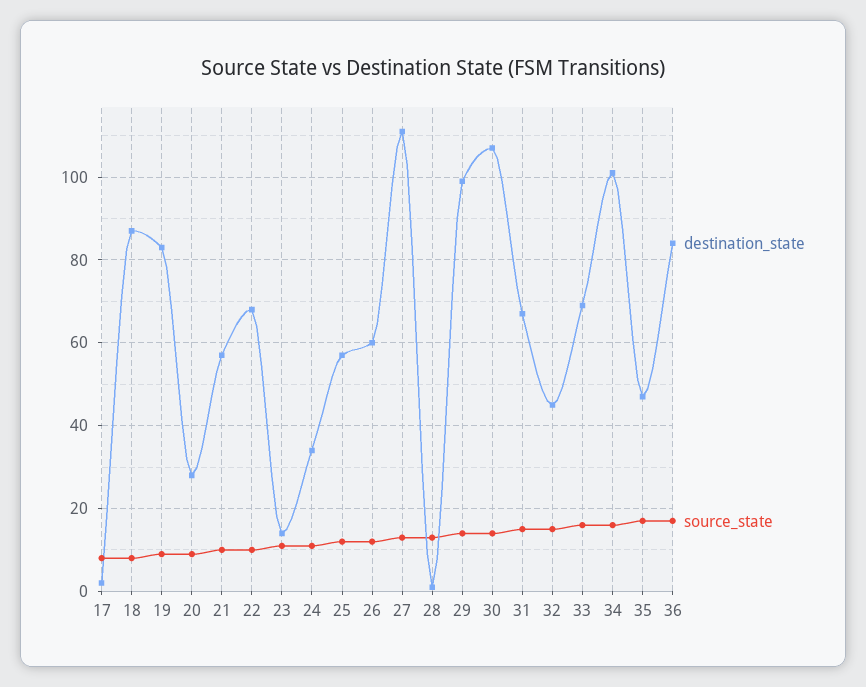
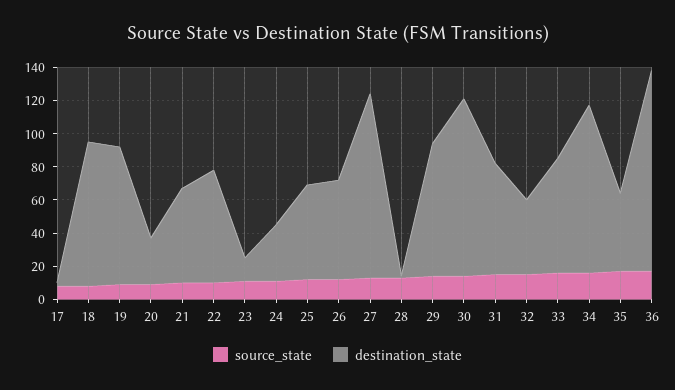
destination_state, 29: 100 -> 80
destination_state, 36: 85 -> 120

